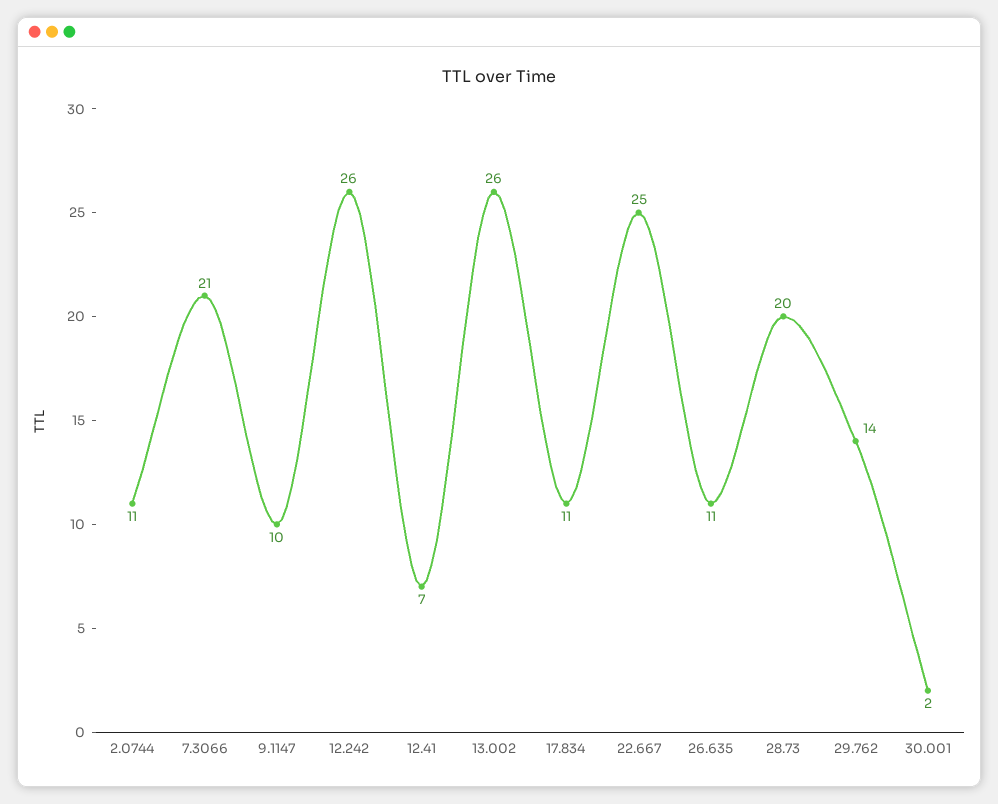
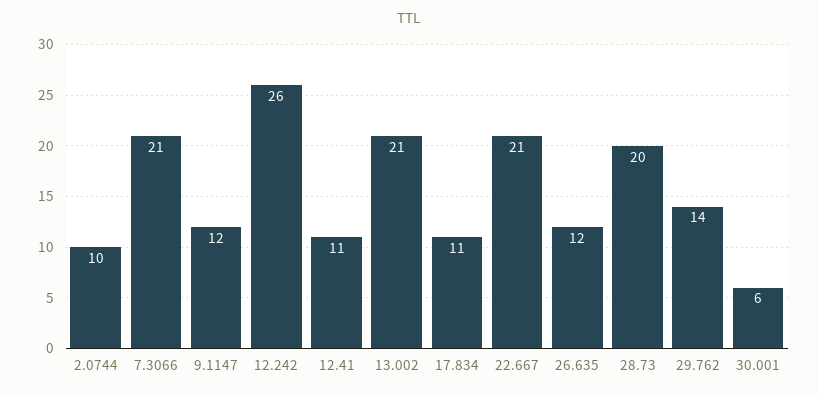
2.0744: 11 -> 10
9.1147: 10 -> 12
12.41: 7 -> 11
13.002: 26 -> 21
22.667: 25 -> 21
26.635: 11 -> 12
30.001: 2 -> 6

